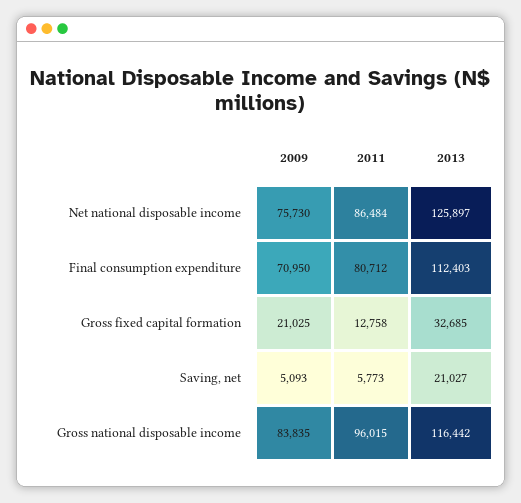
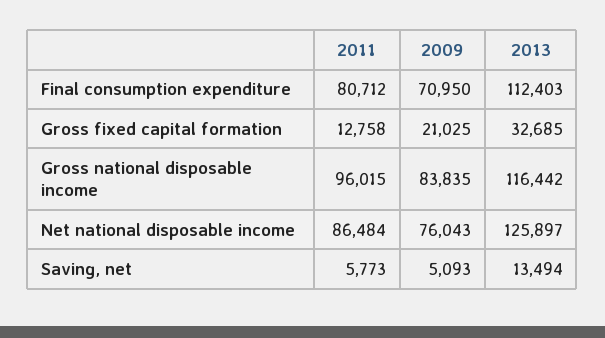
2009, Net national disposable income: 75730 -> 76043
2013, Saving, net: 21027 -> 13494

